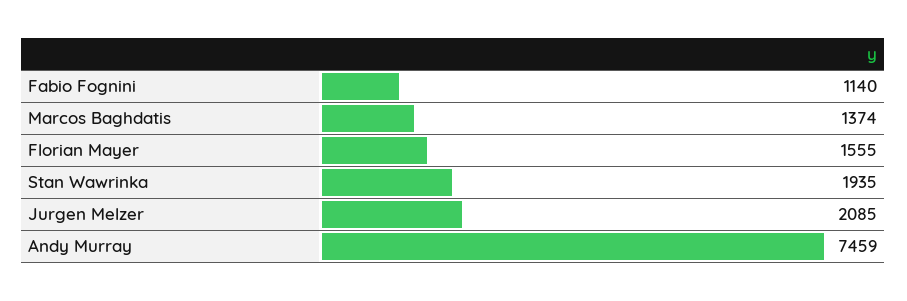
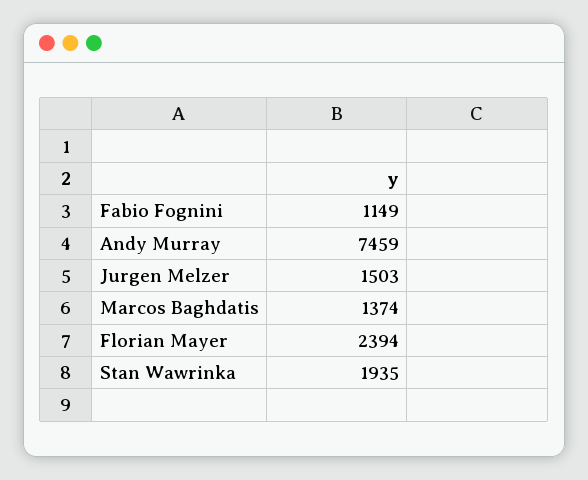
Fabio Fognini: 1140 -> 1149
Florian Mayer: 1555 -> 2394
Jurgen Melzer: 2085 -> 1503

